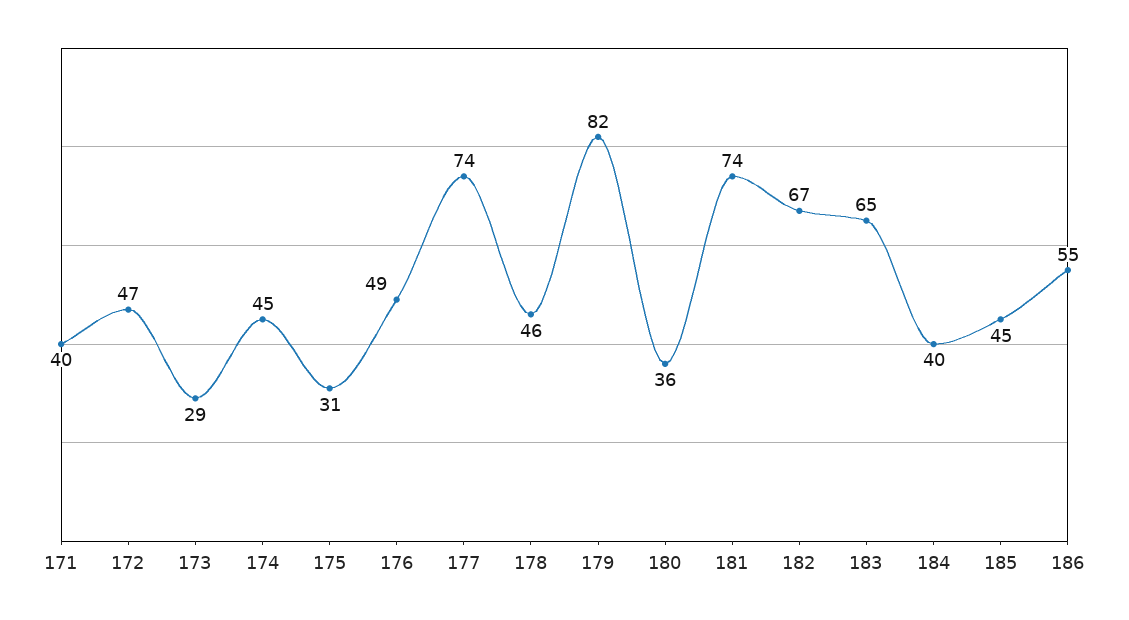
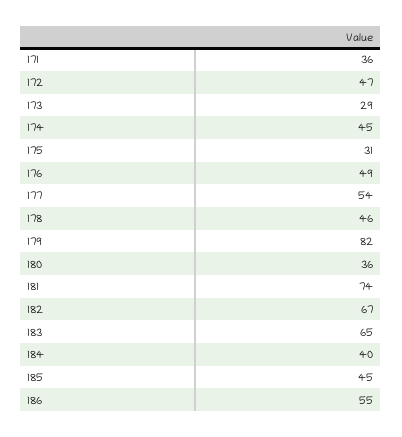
171: 40 -> 36
177: 74 -> 54

